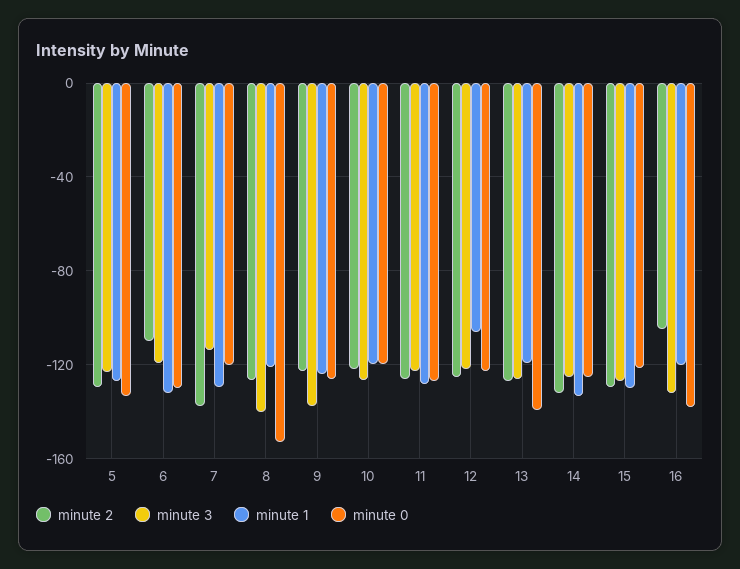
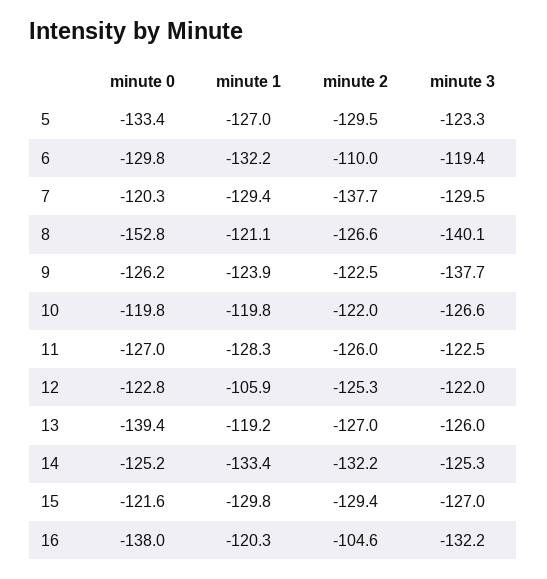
minute 3, 7: -115 -> -129.5

